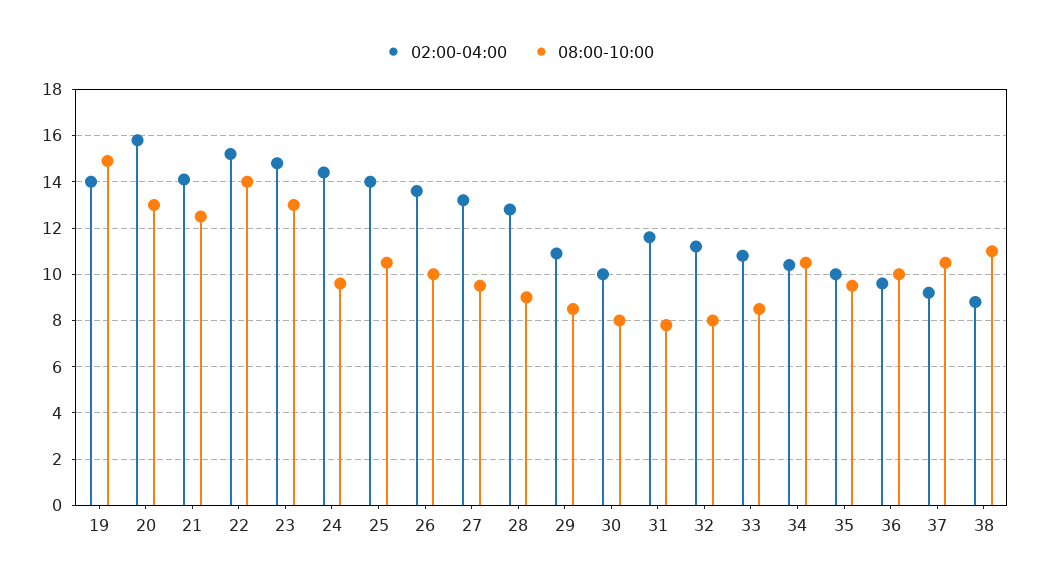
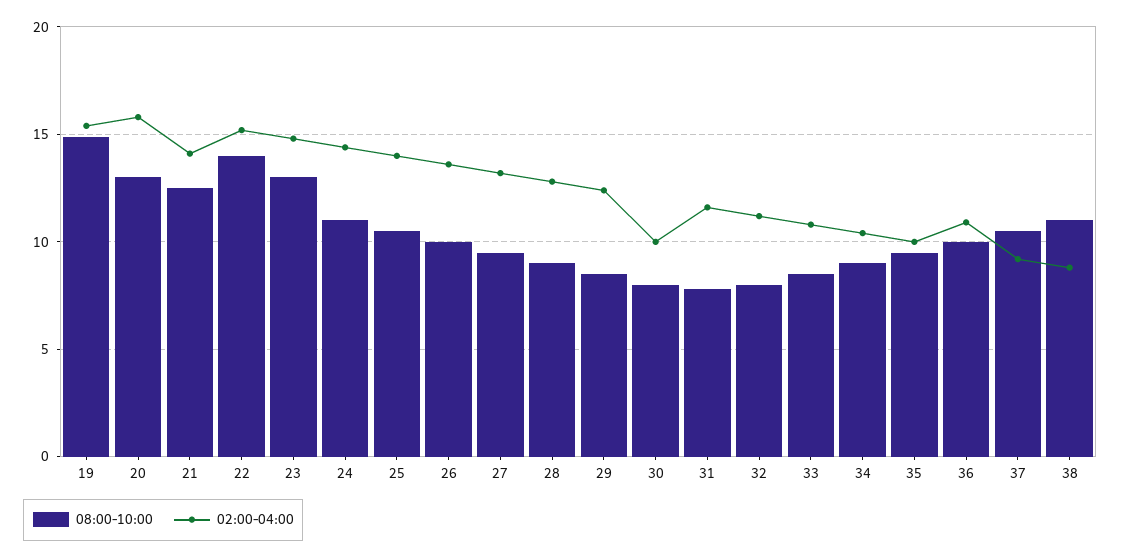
02:00-04:00, 19: 14 -> 15.5
08:00-10:00, 24: 9.5 -> 11
02:00-04:00, 29: 11 -> 12.5
08:00-10:00, 34: 10.5 -> 9
02:00-04:00, 36: 9.5 -> 11

